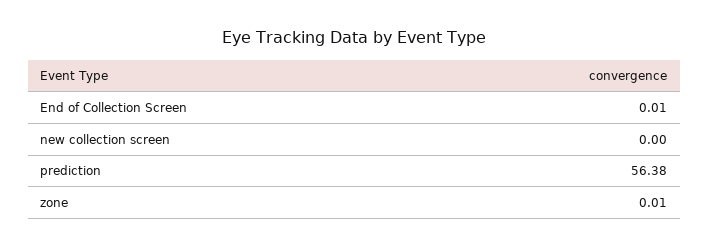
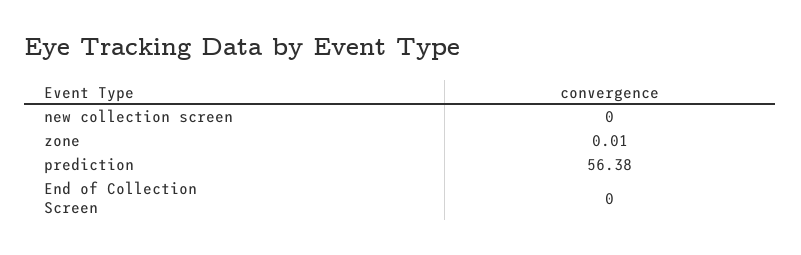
End of Collection Screen: 0.01 -> 0

